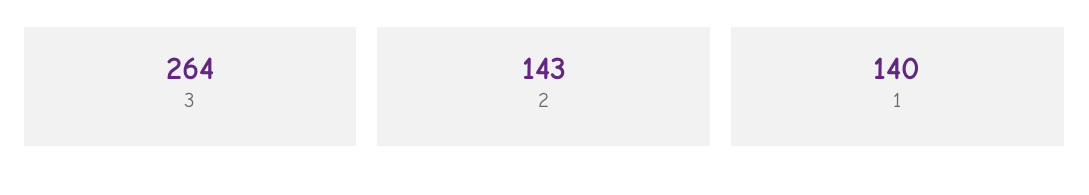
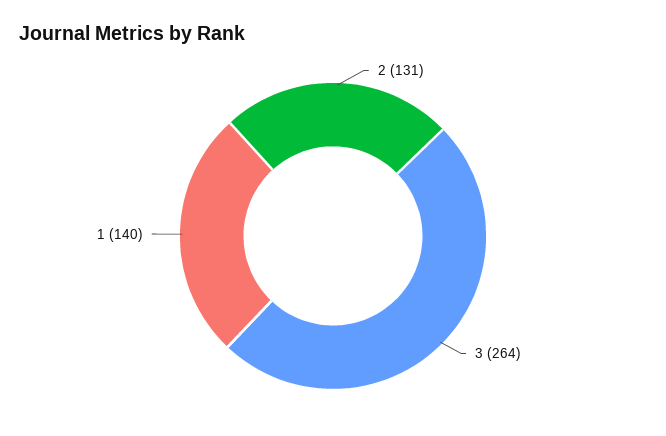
2: 143 -> 131

